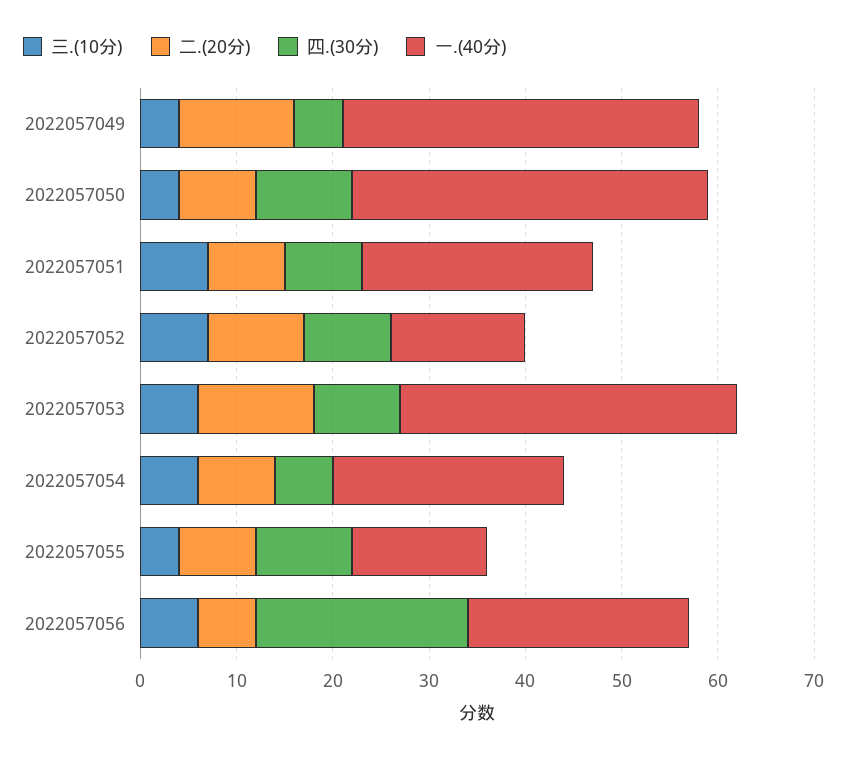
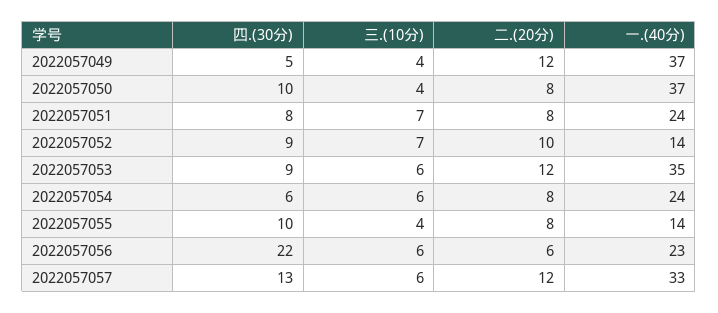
四.(30分), 2022057057: none -> 13
三.(10分), 2022057057: none -> 6
二.(20分), 2022057057: none -> 12
一.(40分), 2022057057: none -> 33

